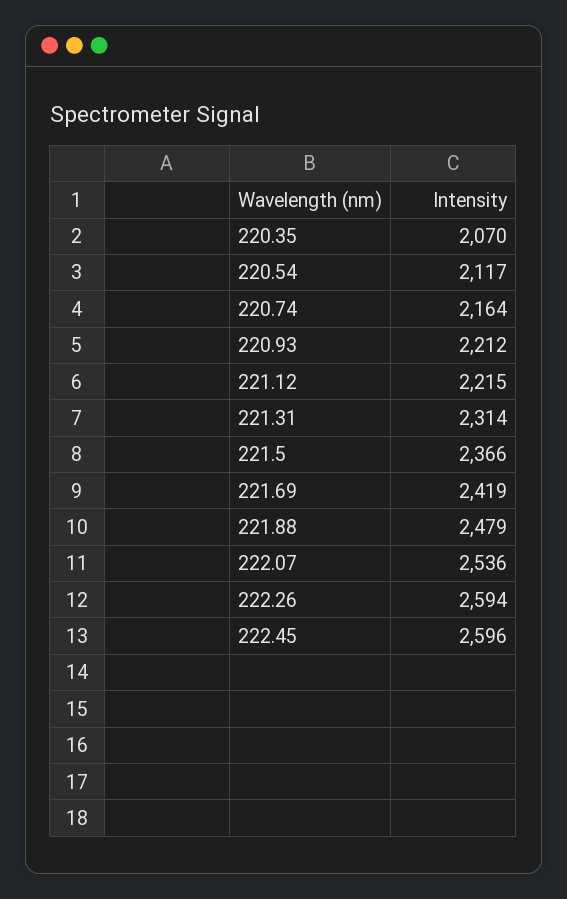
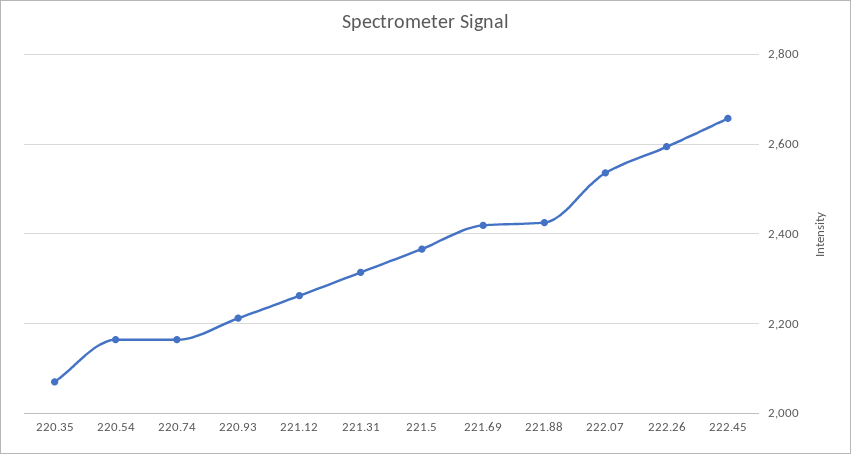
220.54: 2117 -> 2160
221.12: 2215 -> 2260
221.88: 2479 -> 2420
222.45: 2596 -> 2660

